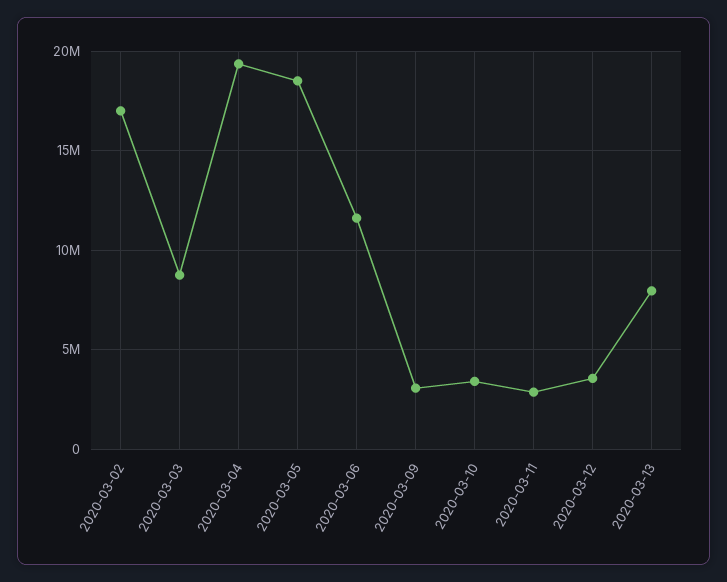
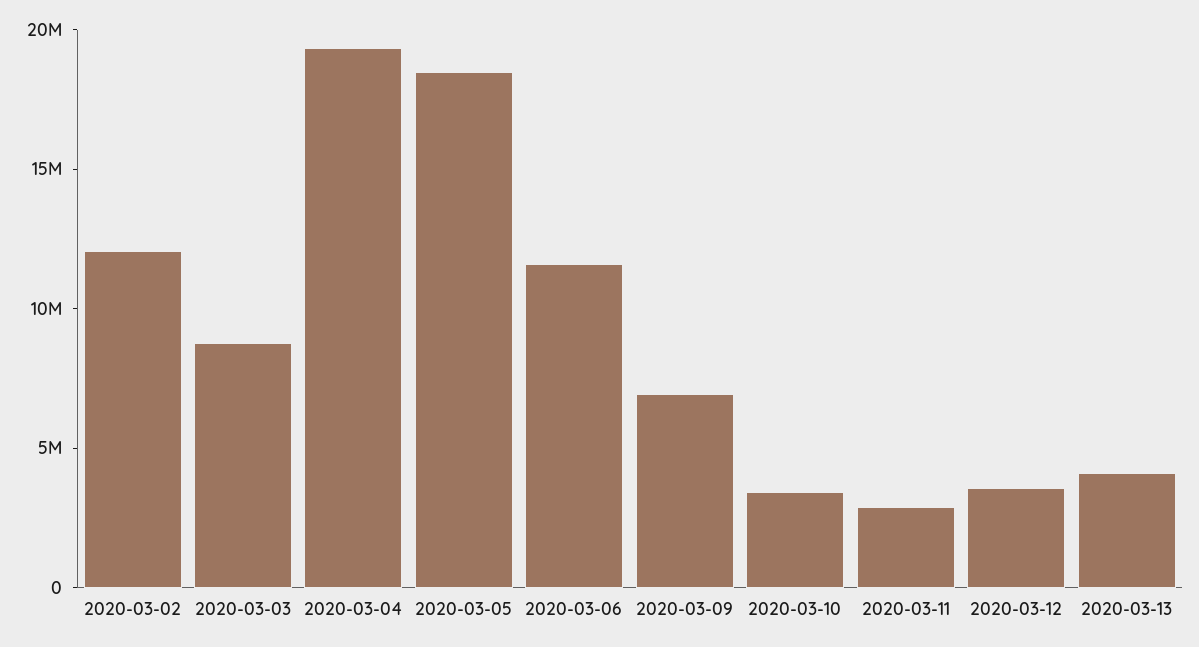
2020-03-02: 17000000 -> 12000000
2020-03-09: 3000000 -> 7000000
2020-03-13: 8000000 -> 4000000

